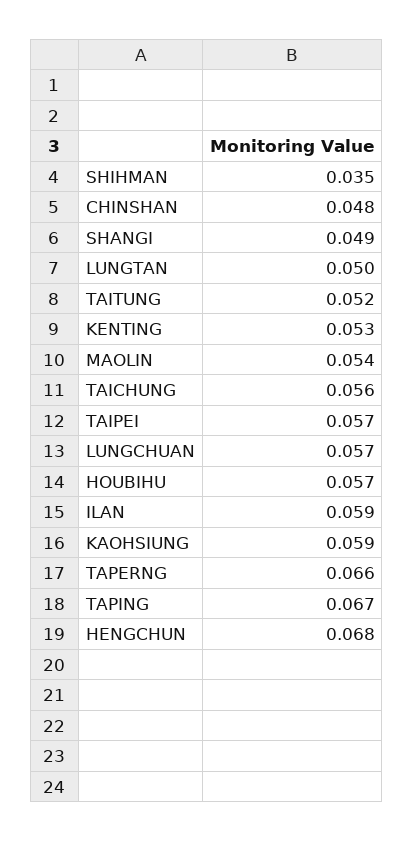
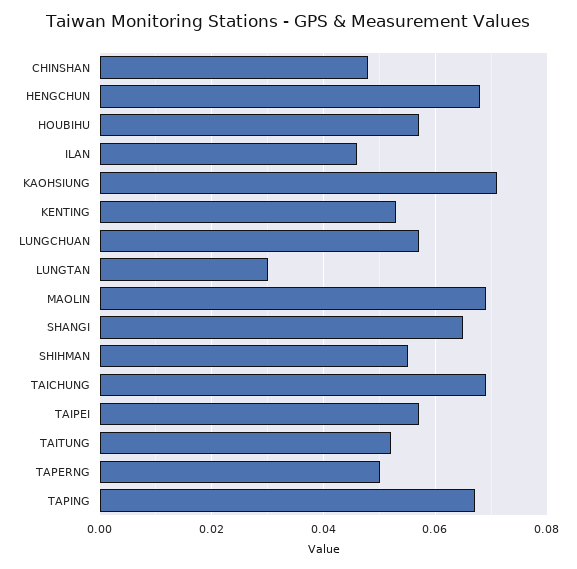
SHIHMAN: 0.035 -> 0.055
SHANGI: 0.049 -> 0.065
LUNGTAN: 0.05 -> 0.03
MAOLIN: 0.054 -> 0.07
TAICHUNG: 0.056 -> 0.07
ILAN: 0.059 -> 0.045
KAOHSIUNG: 0.059 -> 0.07
TAPERNG: 0.066 -> 0.05

